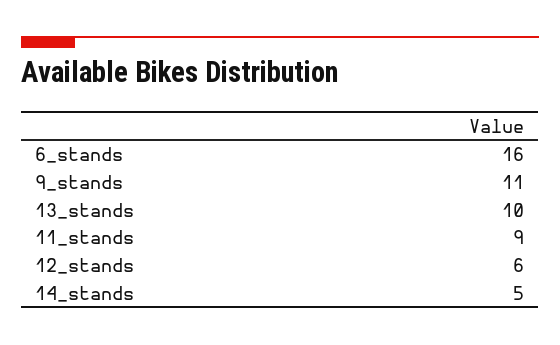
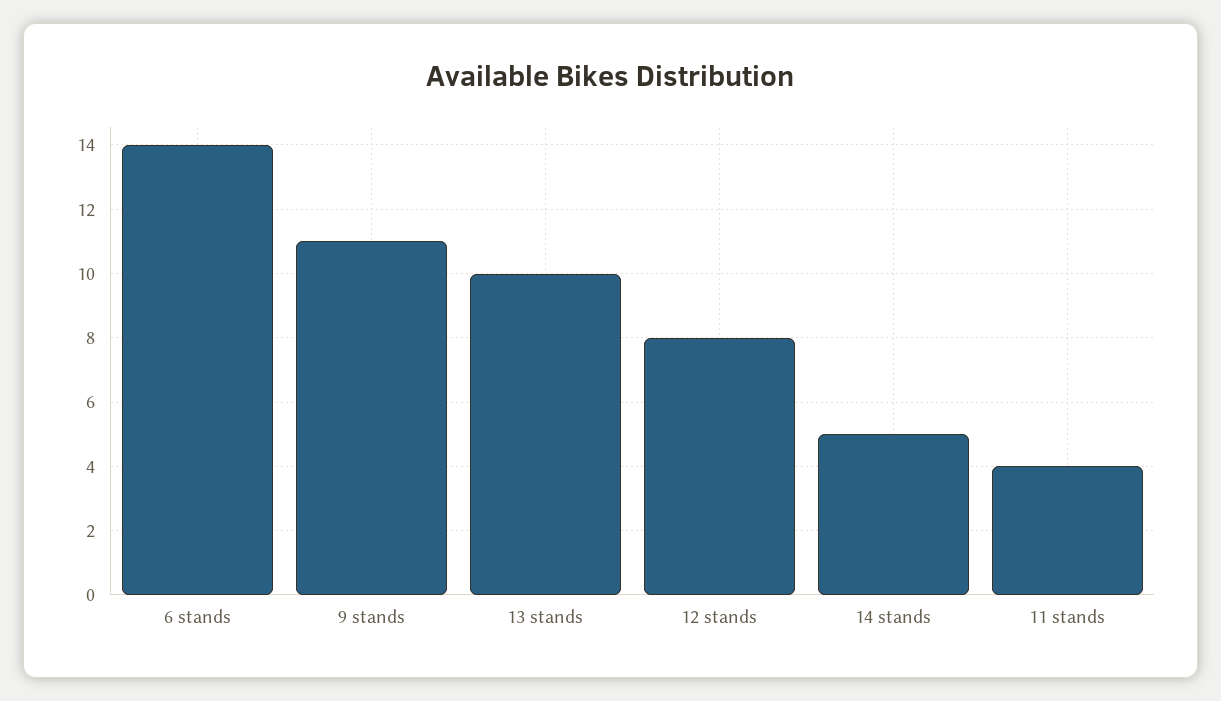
6_stands: 16 -> 14
11_stands: 9 -> 4
12_stands: 6 -> 8

